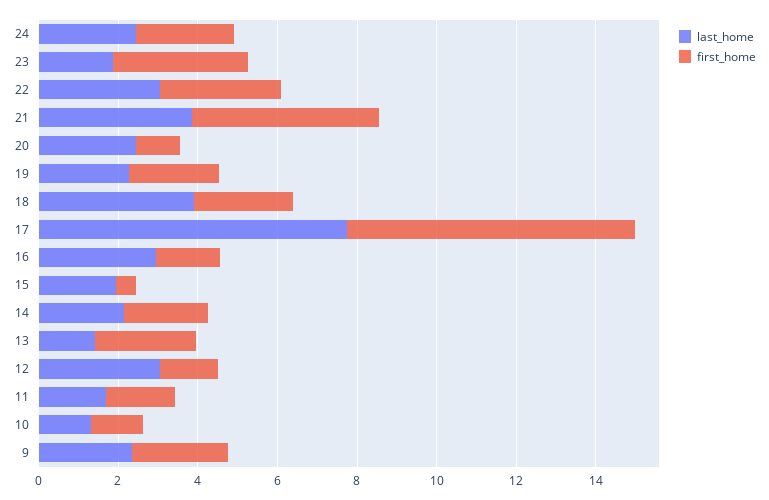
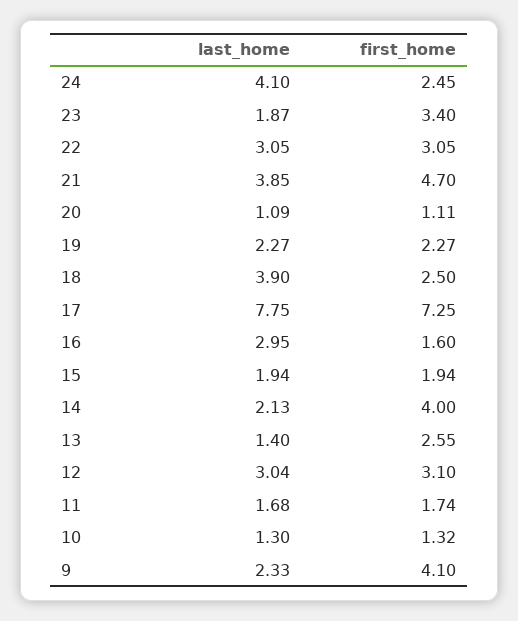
last_home, 24: 2.5 -> 4.1
last_home, 20: 2.5 -> 1.09
first_home, 15: 0.5 -> 1.94
first_home, 14: 2 -> 4
first_home, 12: 1.5 -> 3.1
first_home, 9: 2.5 -> 4.1

